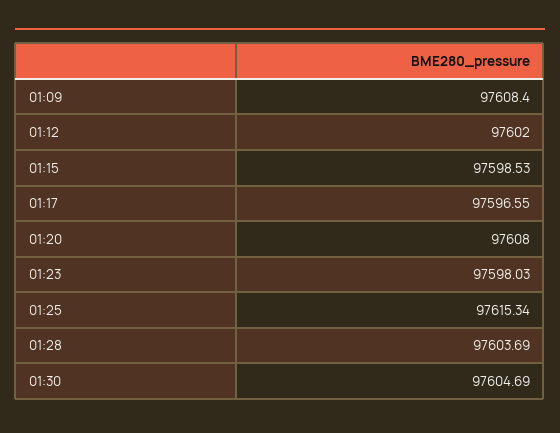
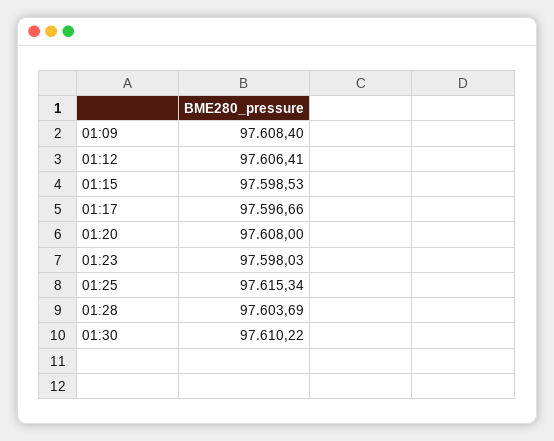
01:12: 97602 -> 97606.41
01:17: 97596.55 -> 97596.66
01:30: 97604.69 -> 97610.22

